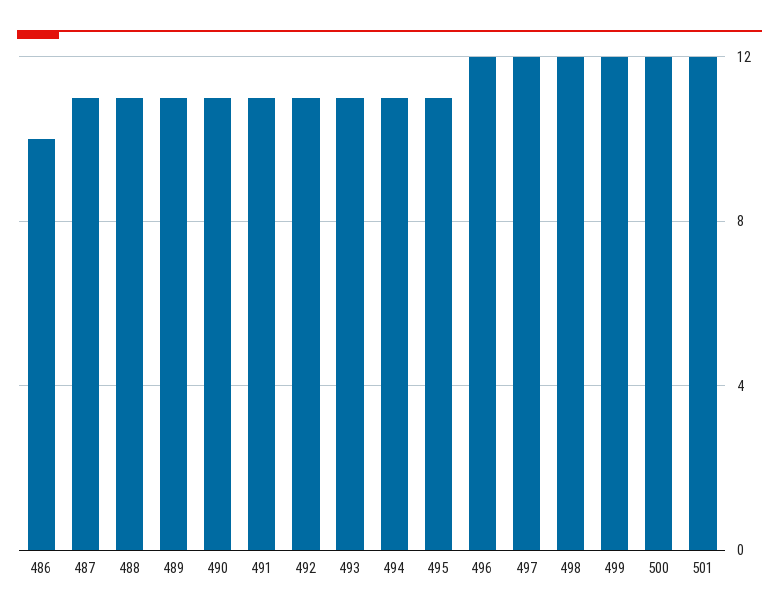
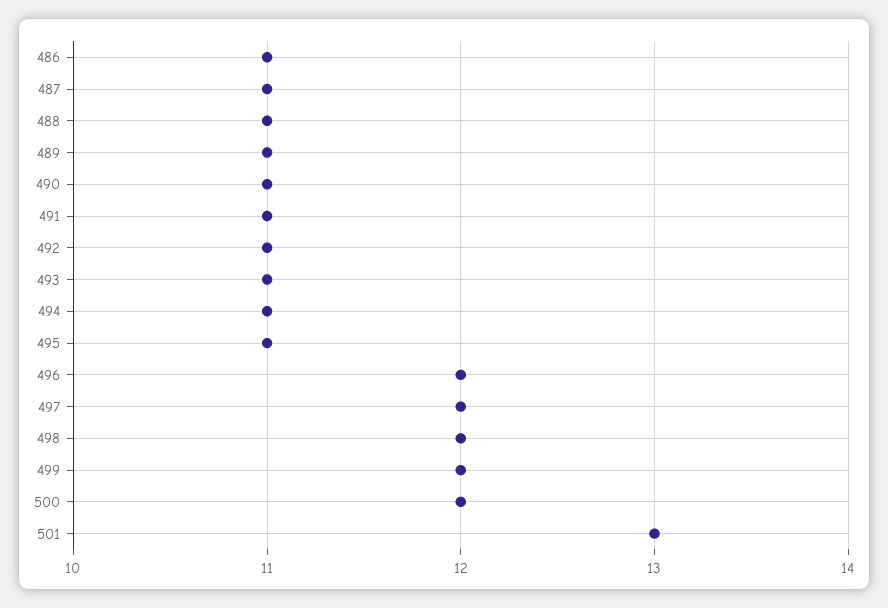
486: 10 -> 11
501: 12 -> 13

